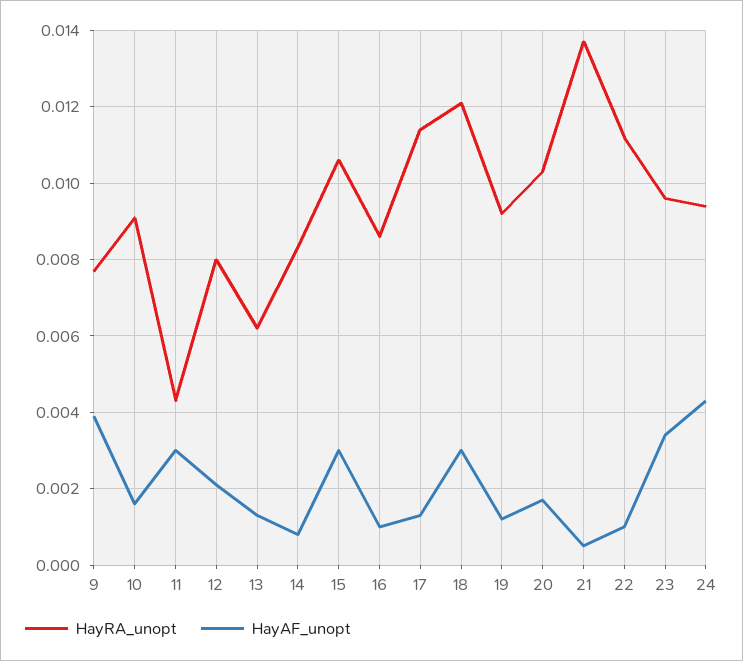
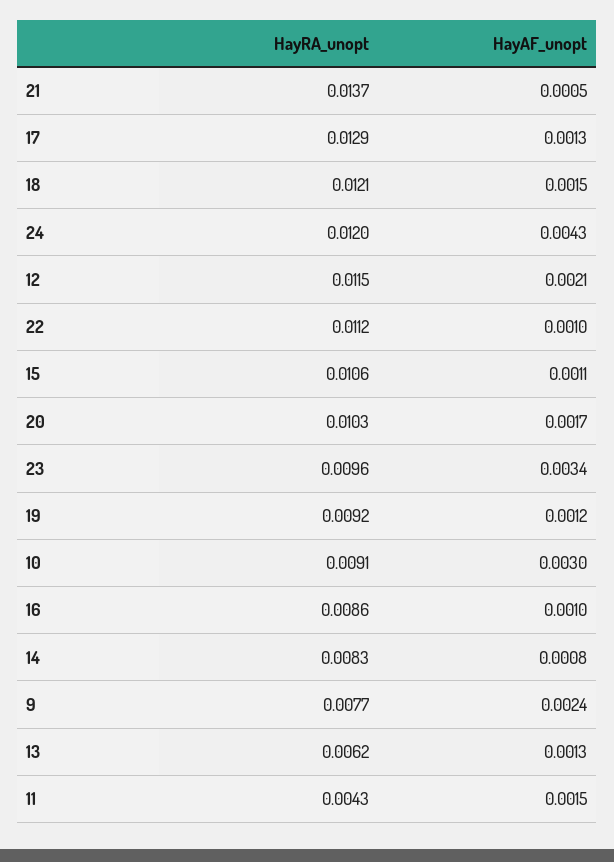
HayAF_unopt, 9: 0.004 -> 0.0024
HayAF_unopt, 10: 0.0015 -> 0.003
HayAF_unopt, 11: 0.003 -> 0.0015
HayRA_unopt, 12: 0.008 -> 0.0115
HayAF_unopt, 15: 0.003 -> 0.0011
HayRA_unopt, 17: 0.0115 -> 0.0129
HayAF_unopt, 18: 0.003 -> 0.0015
HayRA_unopt, 24: 0.0095 -> 0.012

